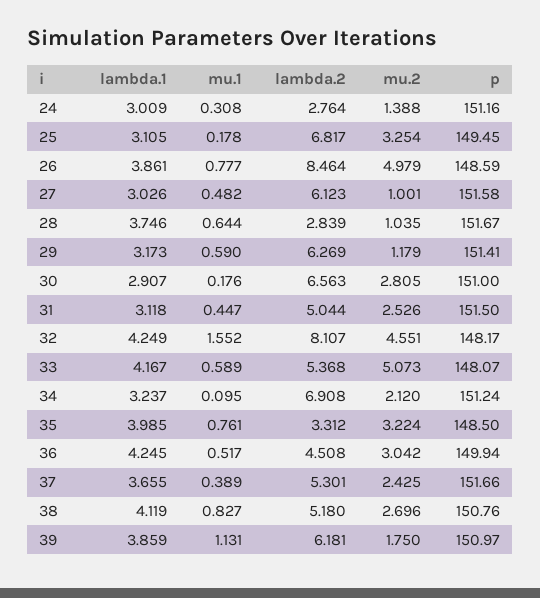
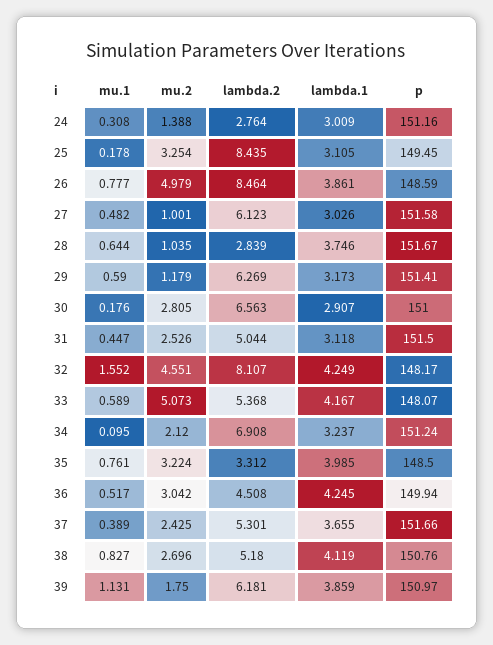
lambda.2, 25: 6.817 -> 8.435

